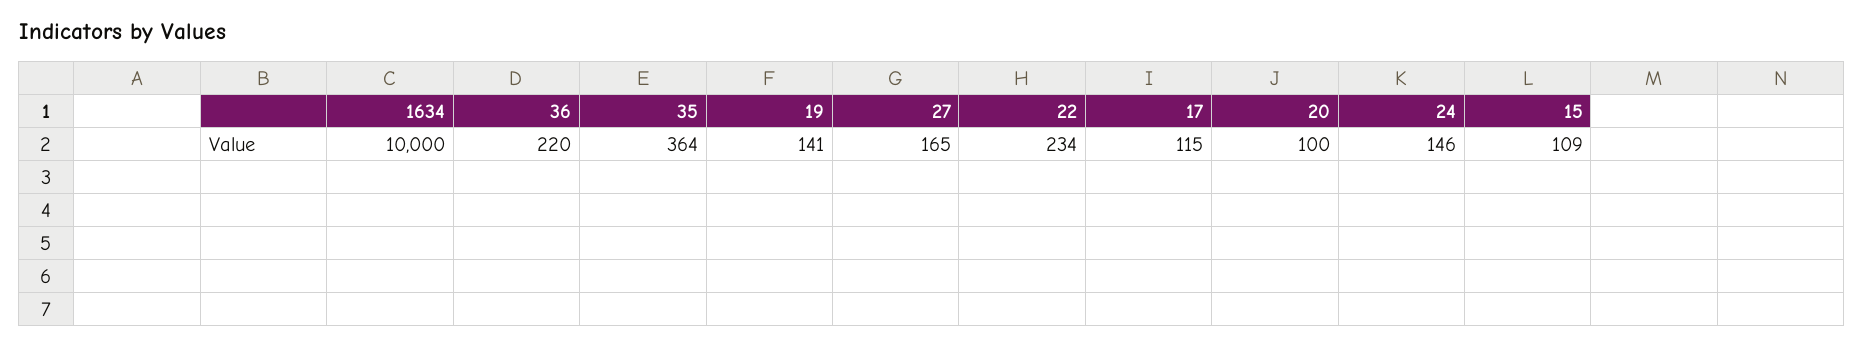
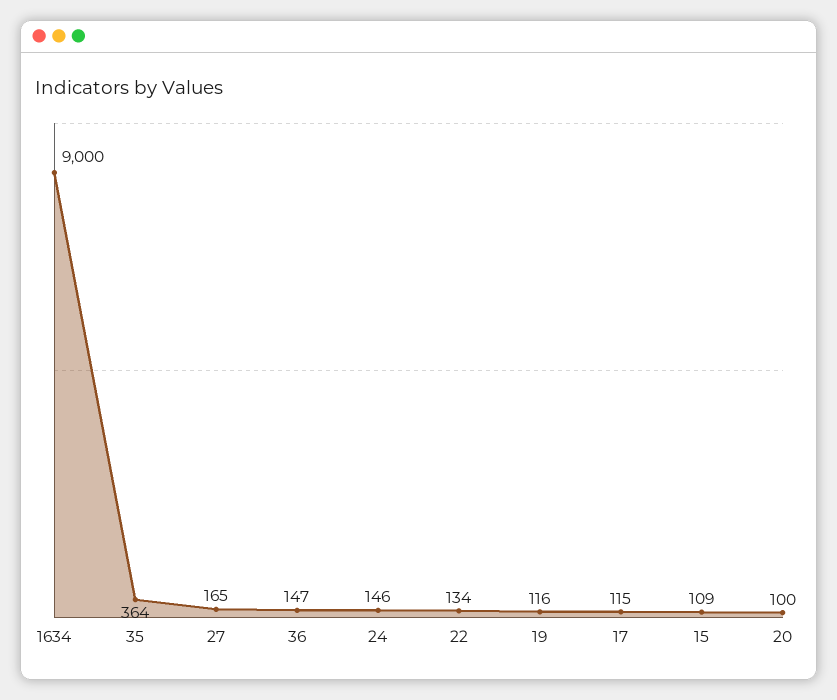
1634: 10000 -> 9000
36: 220 -> 147
19: 141 -> 116
22: 234 -> 134

